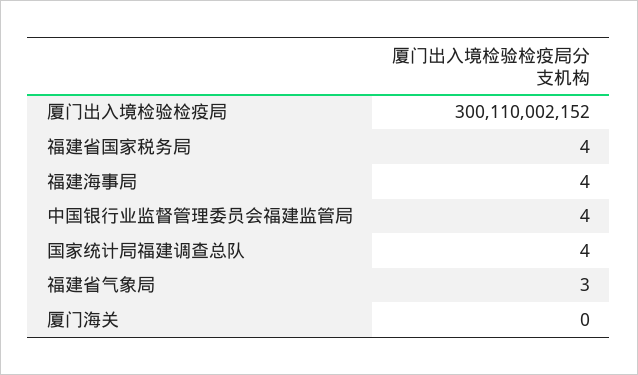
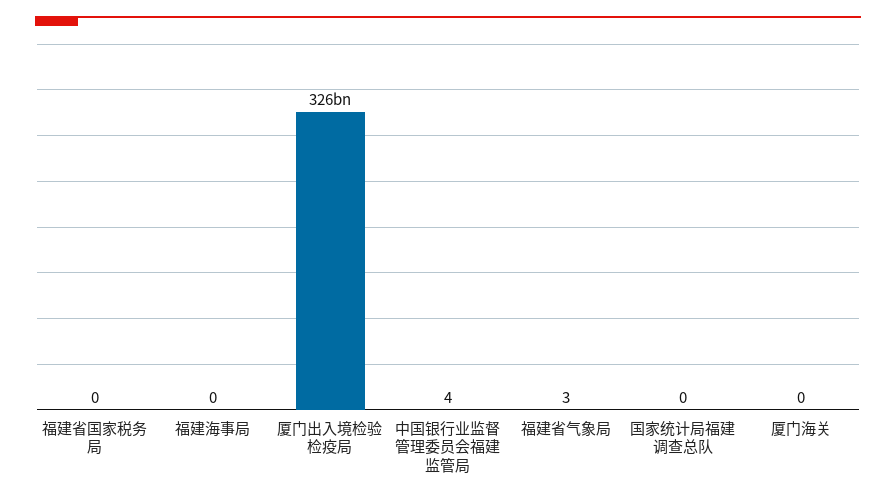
厦门出入境检验检疫局: 300110002152 -> 326000000000
福建省国家税务局: 4 -> 0
福建海事局: 4 -> 0
国家统计局福建调查总队: 4 -> 0

